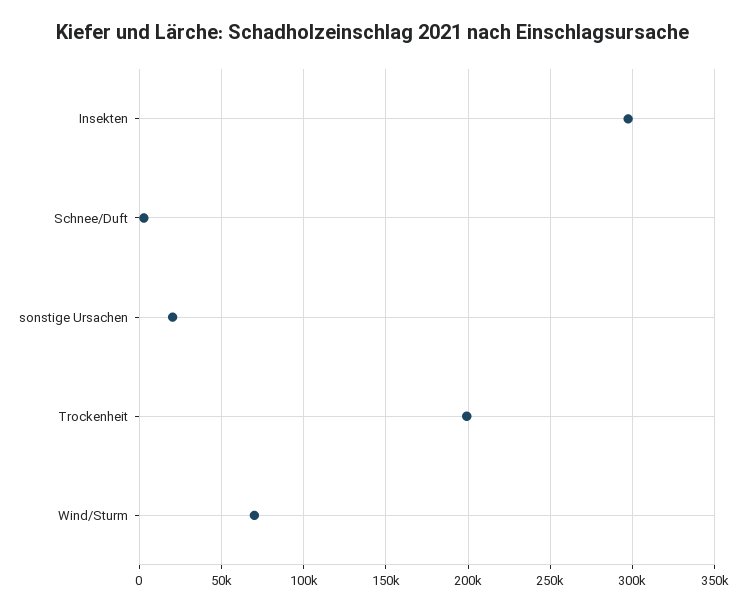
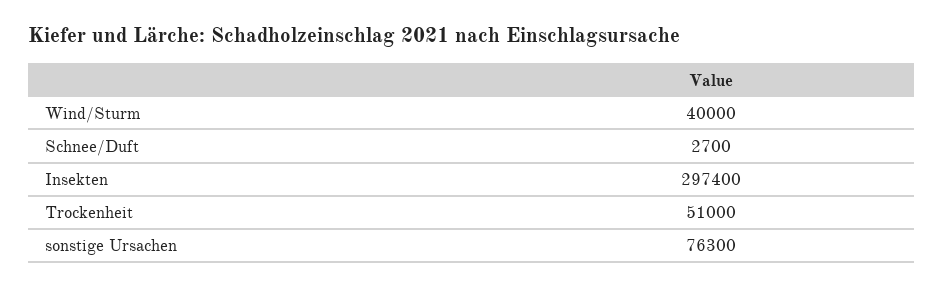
sonstige Ursachen: 20000 -> 76300
Trockenheit: 200000 -> 51000
Wind/Sturm: 70000 -> 40000

